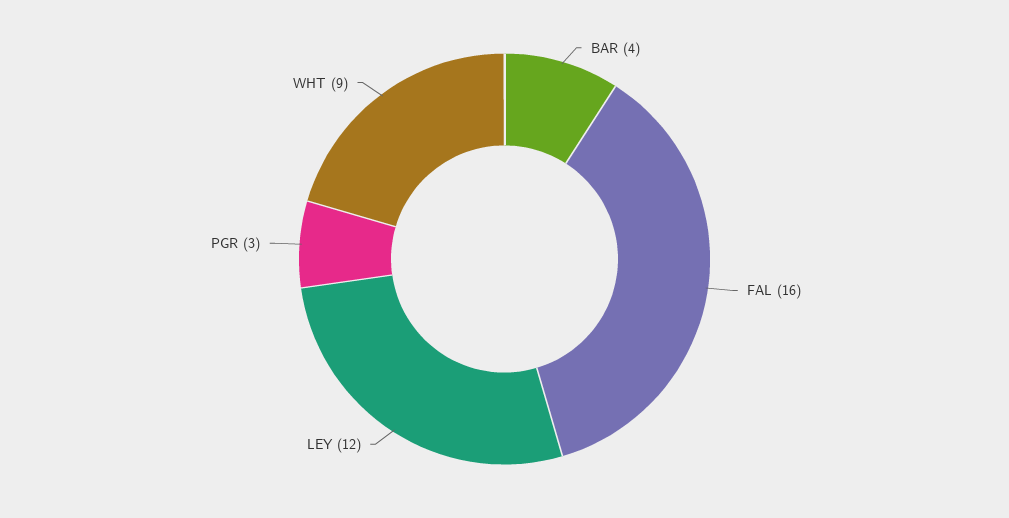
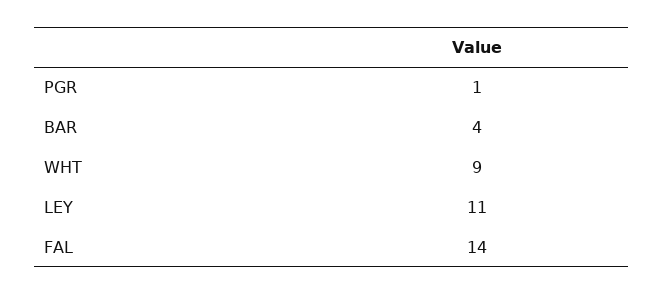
FAL: 16 -> 14
LEY: 12 -> 11
PGR: 3 -> 1

